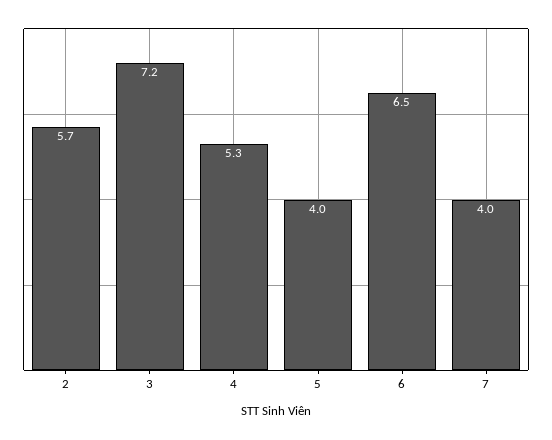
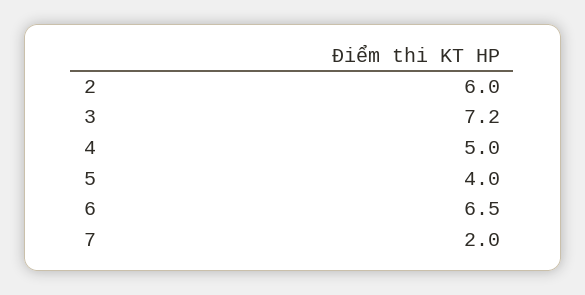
2: 5.7 -> 6
4: 5.3 -> 5
7: 4 -> 2

